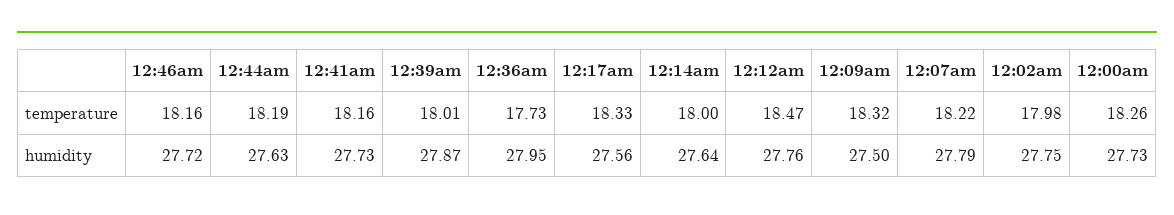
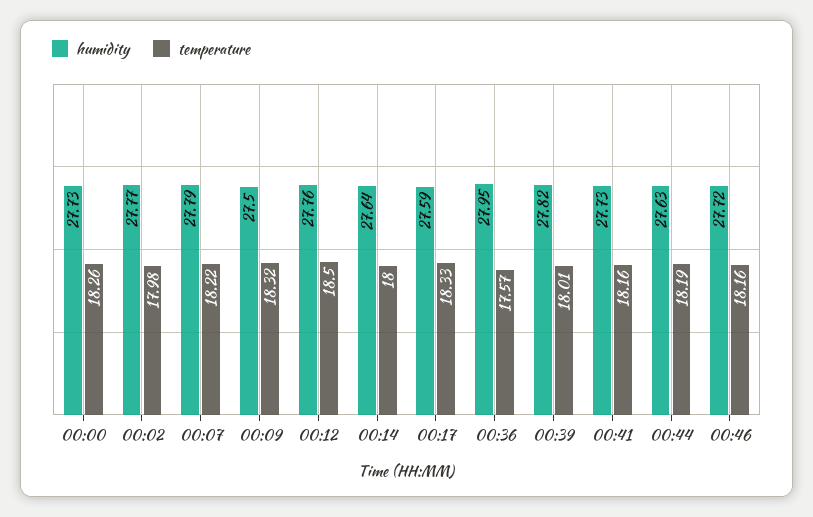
temperature, 12:36am: 17.73 -> 17.57
temperature, 12:12am: 18.47 -> 18.5
humidity, 12:39am: 27.87 -> 27.82
humidity, 12:17am: 27.56 -> 27.59
humidity, 12:02am: 27.75 -> 27.77

